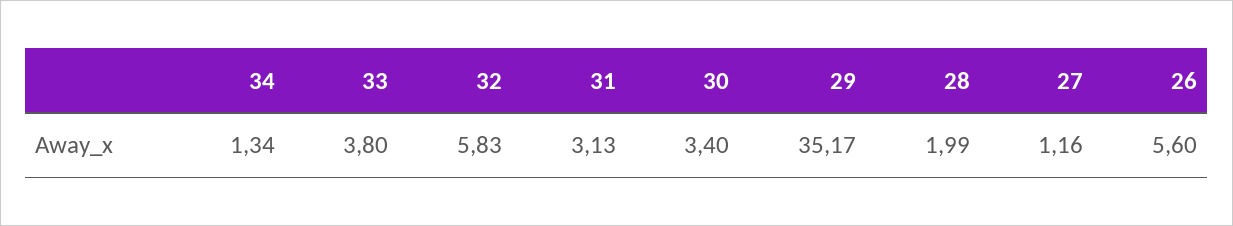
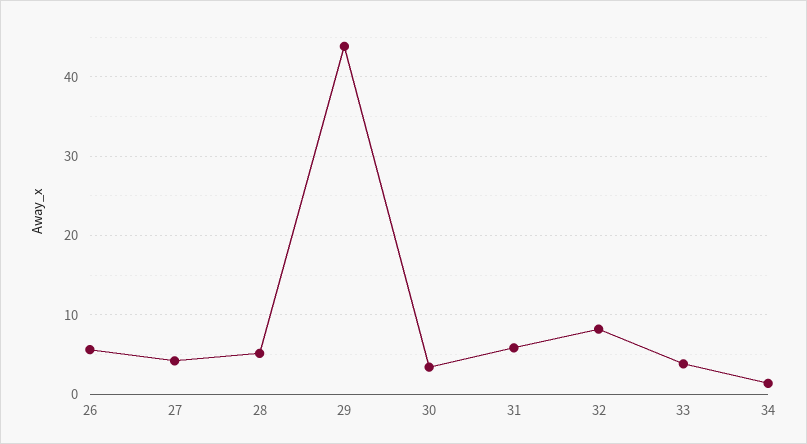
32: 5.83 -> 8
31: 3.13 -> 6
29: 35.17 -> 44
28: 1.99 -> 5
27: 1.16 -> 4

